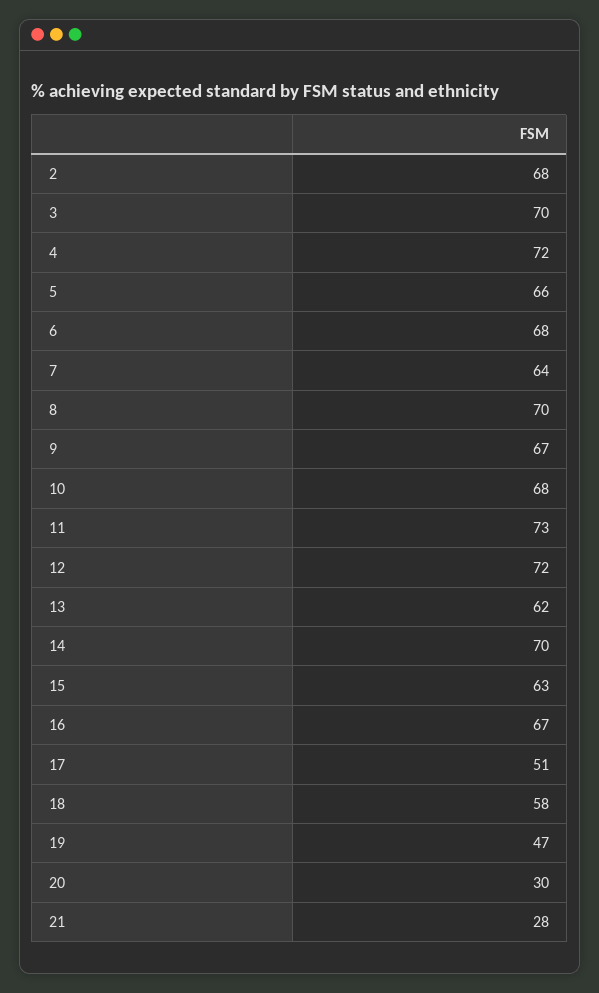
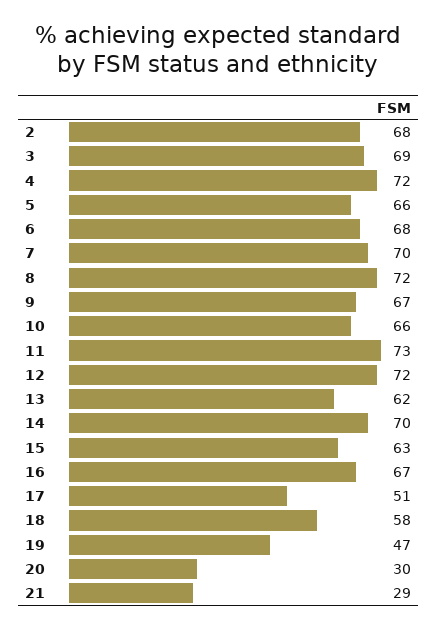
3: 70 -> 69
7: 64 -> 70
8: 70 -> 72
10: 68 -> 66
21: 28 -> 29

